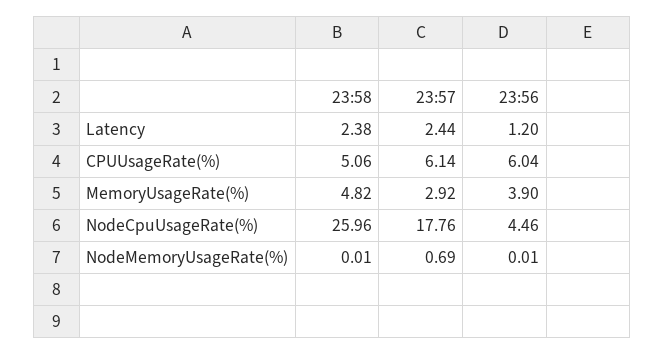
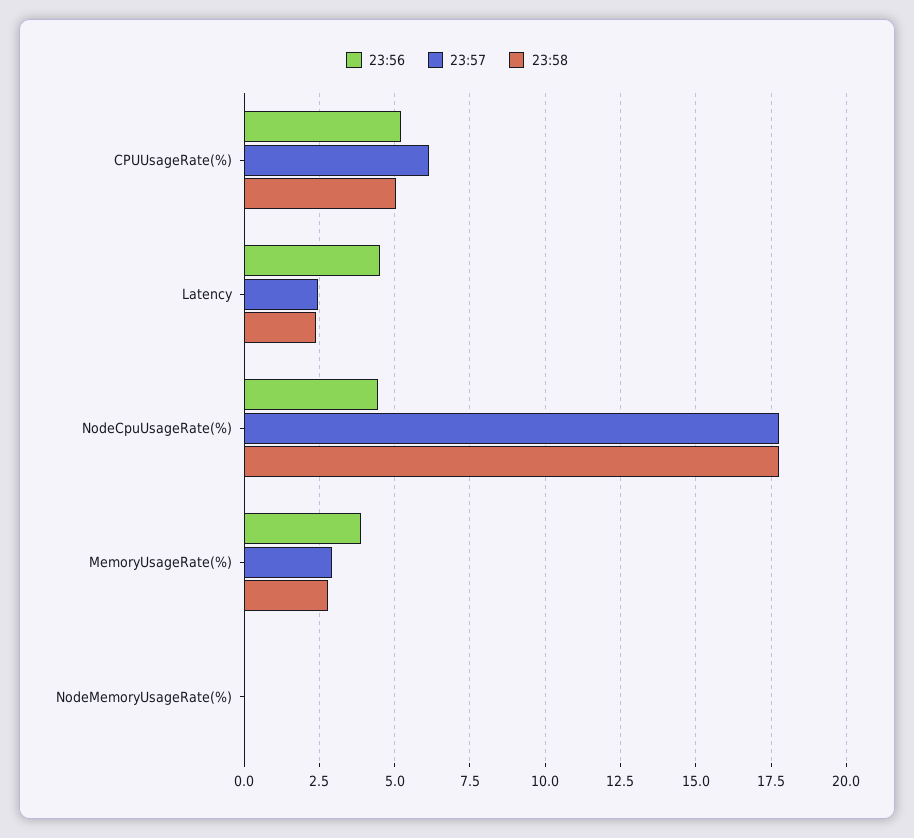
23:56, Latency: 1.2 -> 4.5
23:56, CPUUsageRate(%): 6.04 -> 5.25
23:58, MemoryUsageRate(%): 4.82 -> 2.75
23:58, NodeCpuUsageRate(%): 25.96 -> 17.75
23:57, NodeMemoryUsageRate(%): 0.69 -> 0

